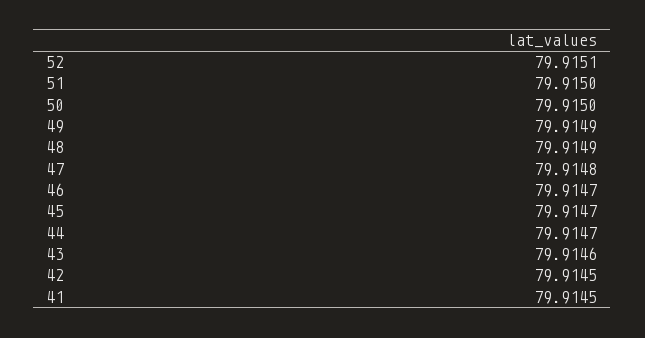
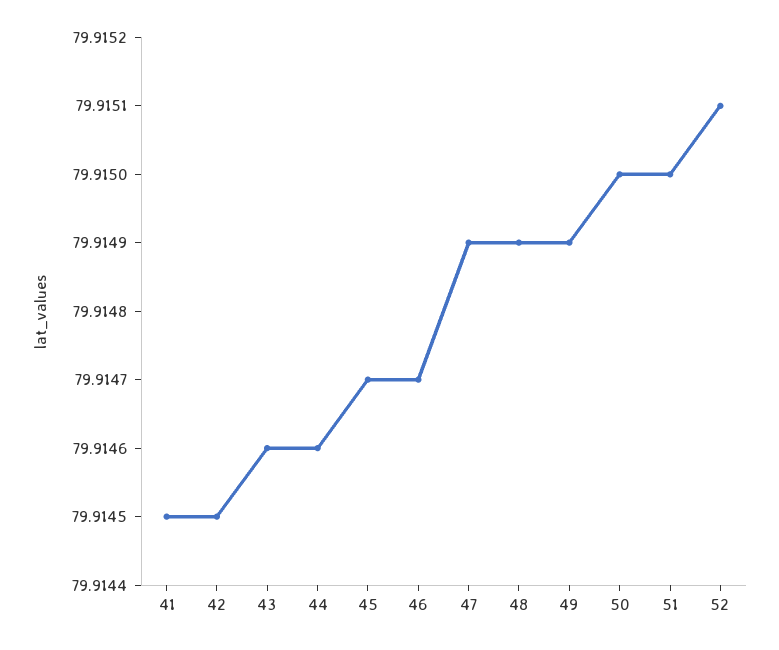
47: 79.9148 -> 79.9149
44: 79.9147 -> 79.9146

